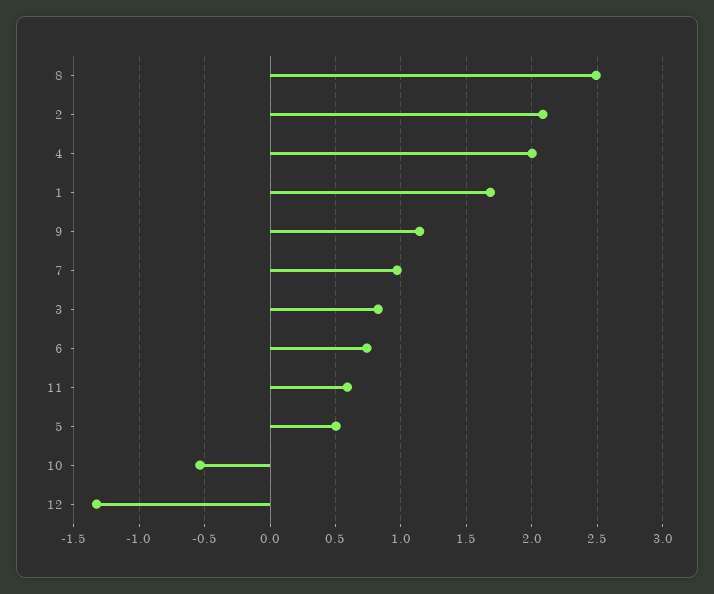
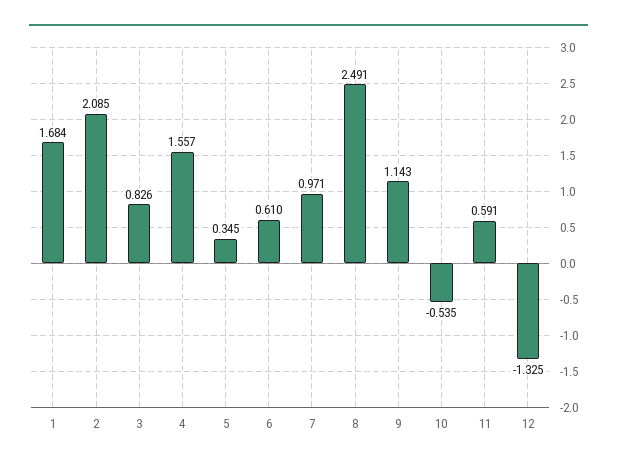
4: 2 -> 1.557
6: 0.75 -> 0.61
5: 0.5 -> 0.345

